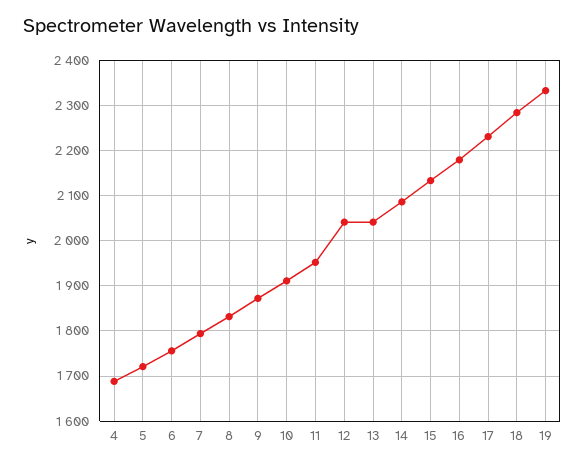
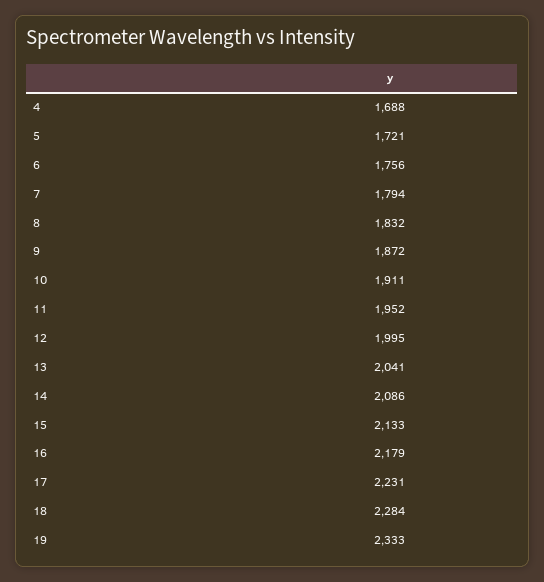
12: 2040 -> 1995

